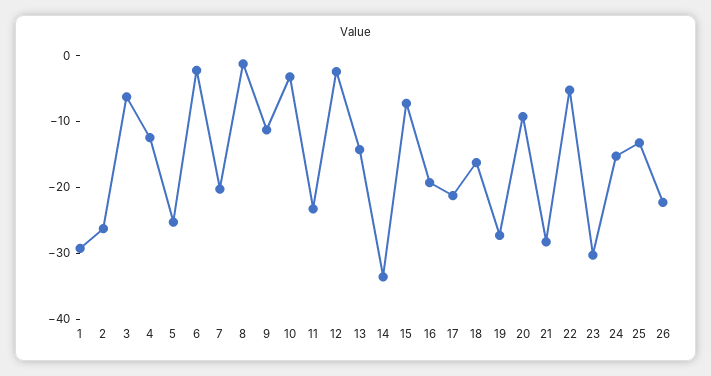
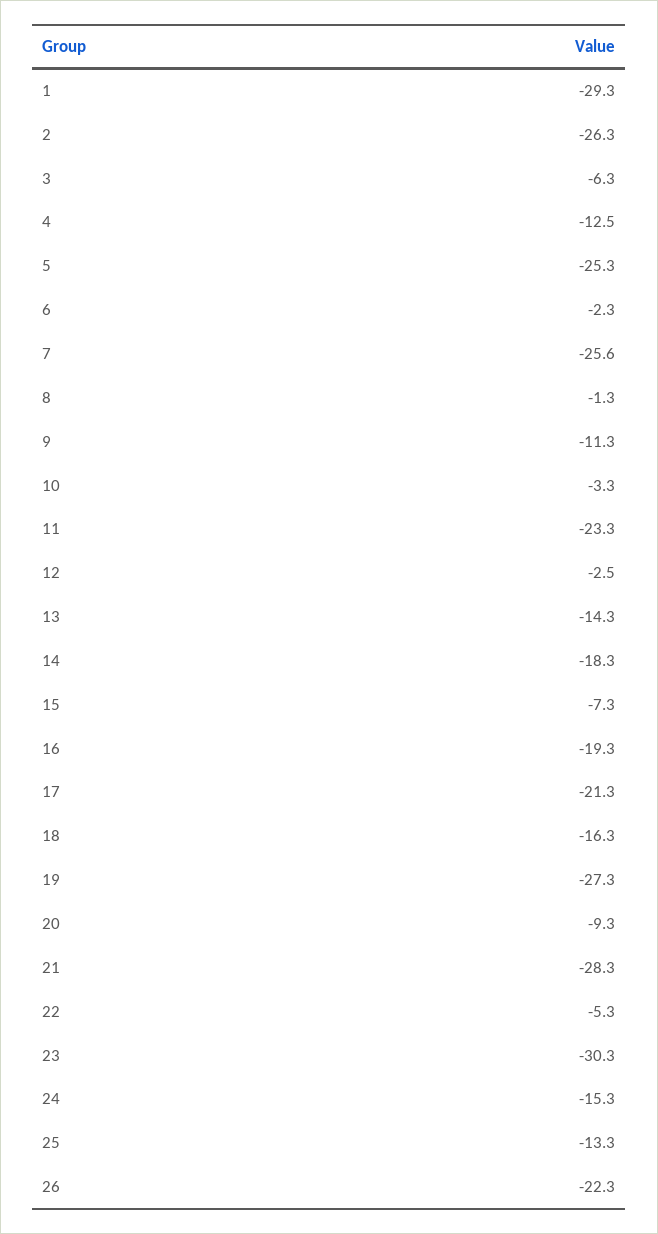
7: -20 -> -25.6
14: -34 -> -18.3

